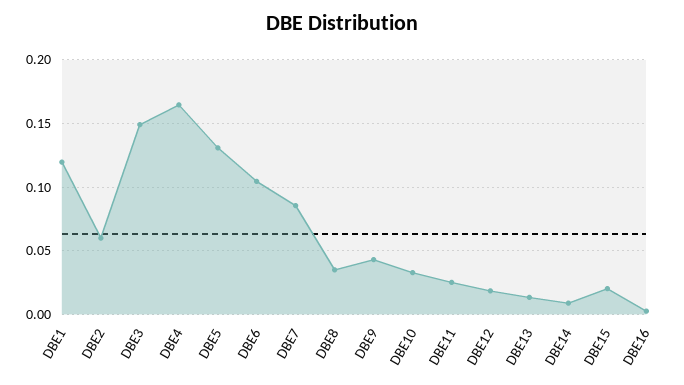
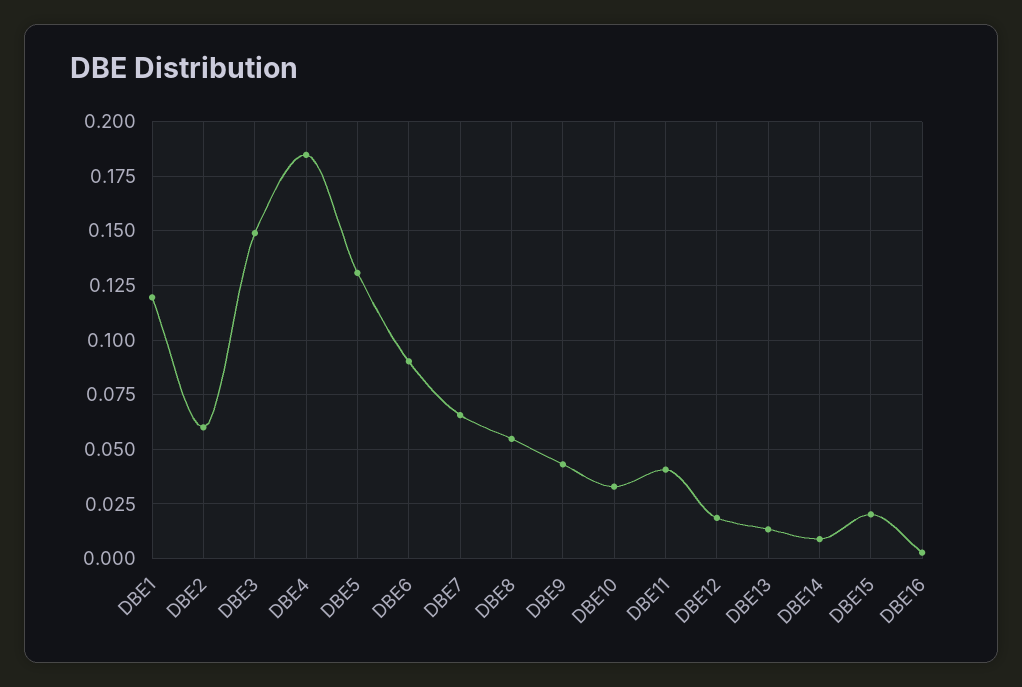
DBE4: 0.165 -> 0.185
DBE6: 0.105 -> 0.09
DBE7: 0.085 -> 0.065
DBE8: 0.035 -> 0.055
DBE11: 0.025 -> 0.04

